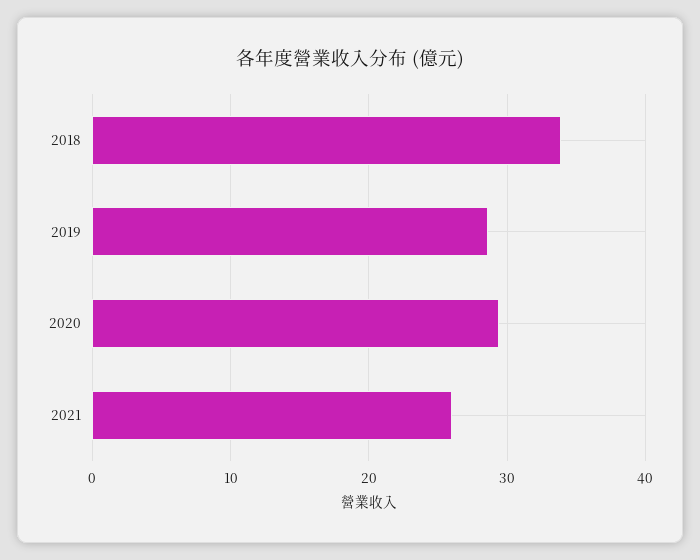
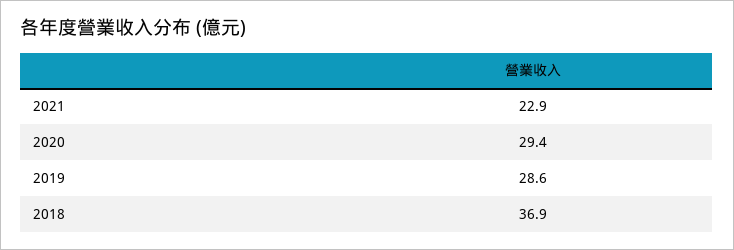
2018: 34 -> 36.9
2021: 26 -> 22.9

